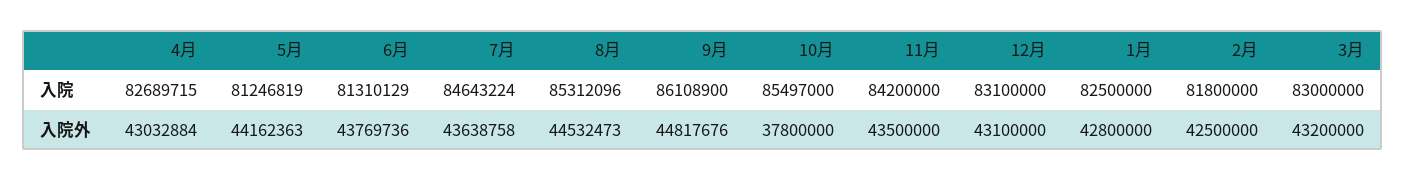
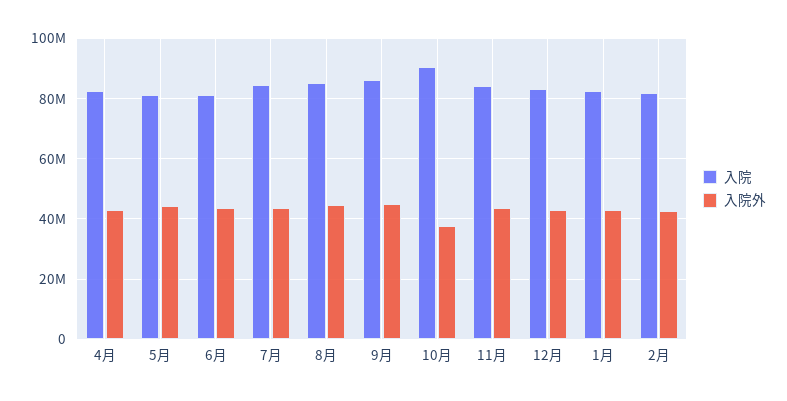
入院, 10月: 85497000 -> 90000000
入院, 3月: 83000000 -> none
入院外, 3月: 43200000 -> none

